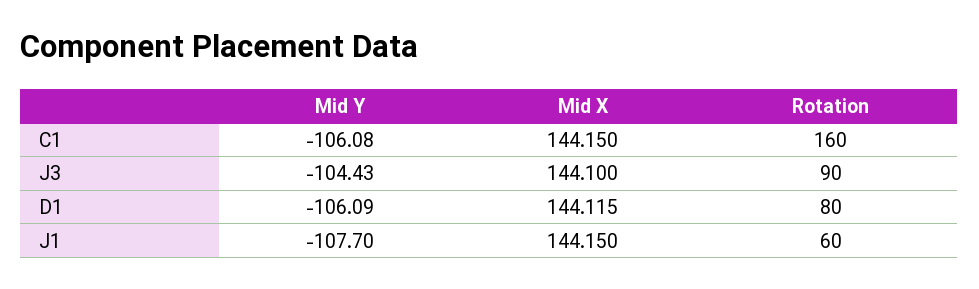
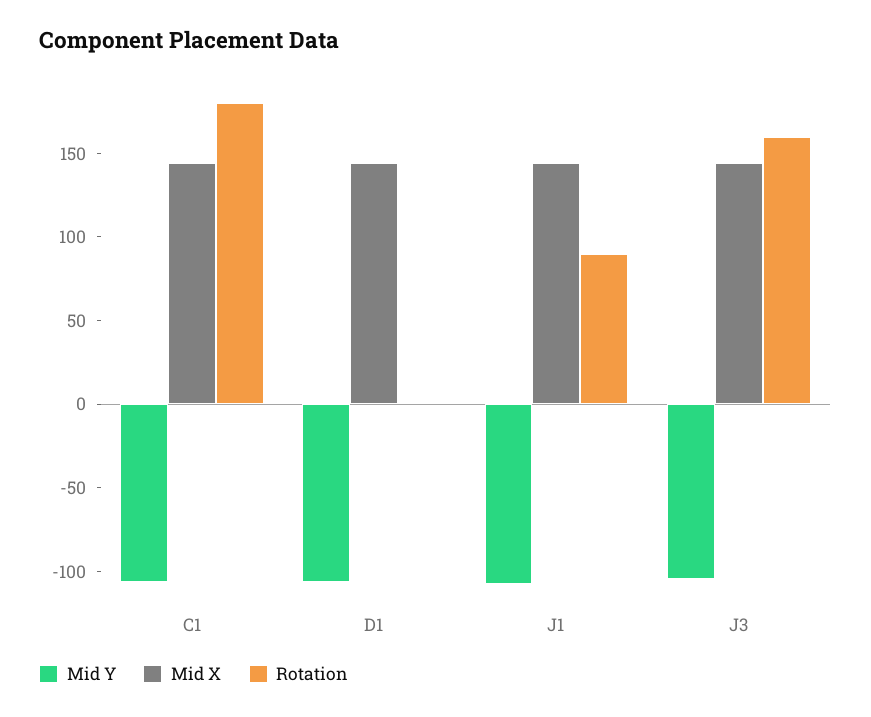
Rotation, C1: 160 -> 180
Rotation, J3: 90 -> 160
Rotation, D1: 80 -> 0
Rotation, J1: 60 -> 90

